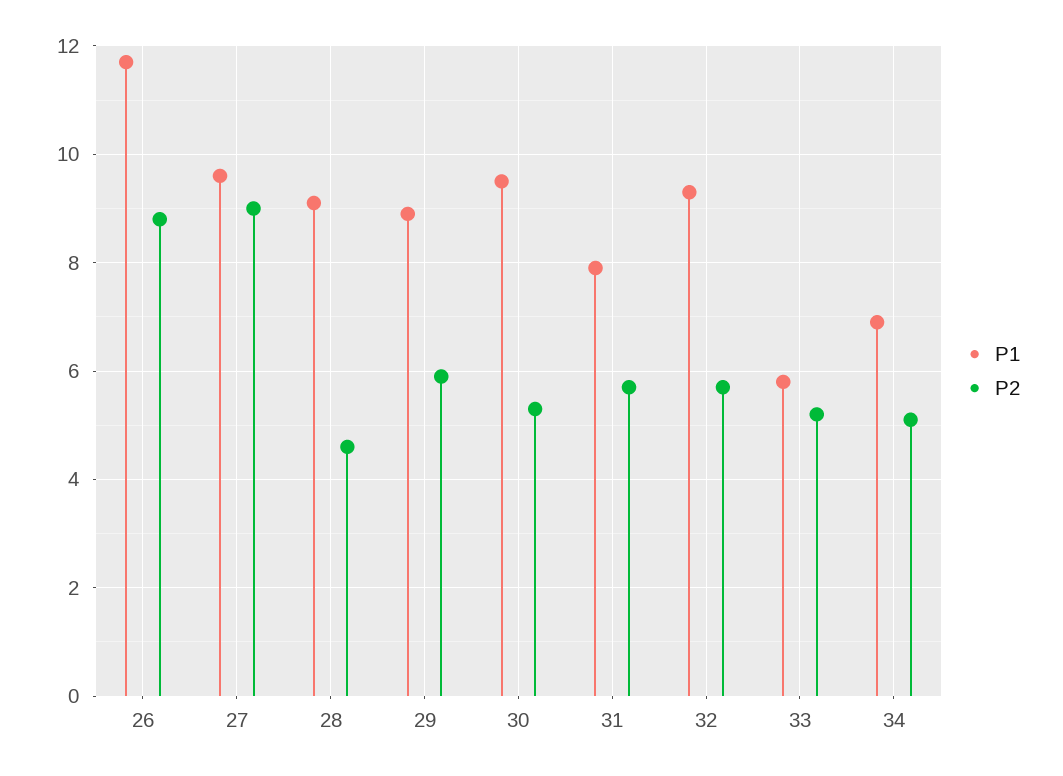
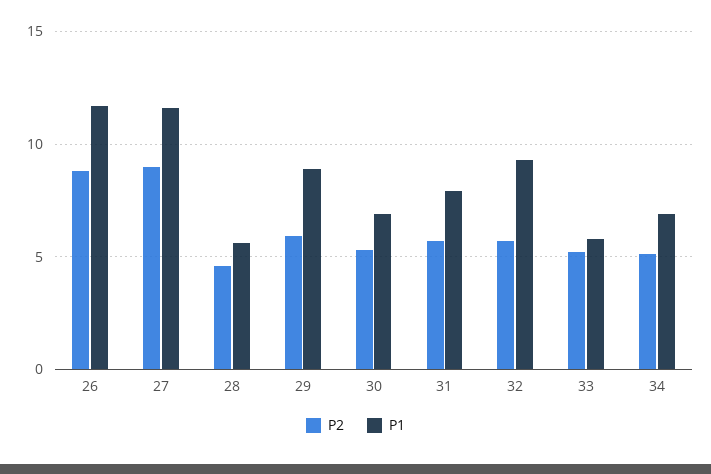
P1, 27: 9.5 -> 11.5
P1, 28: 9 -> 5.5
P1, 30: 9.5 -> 7

